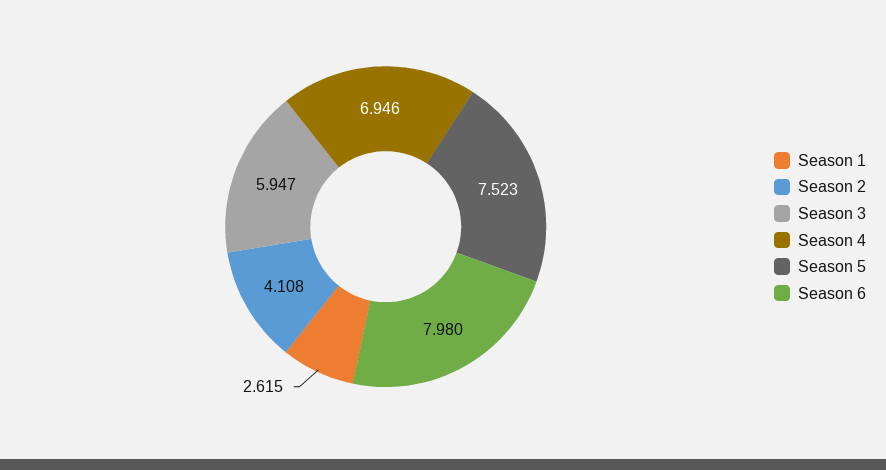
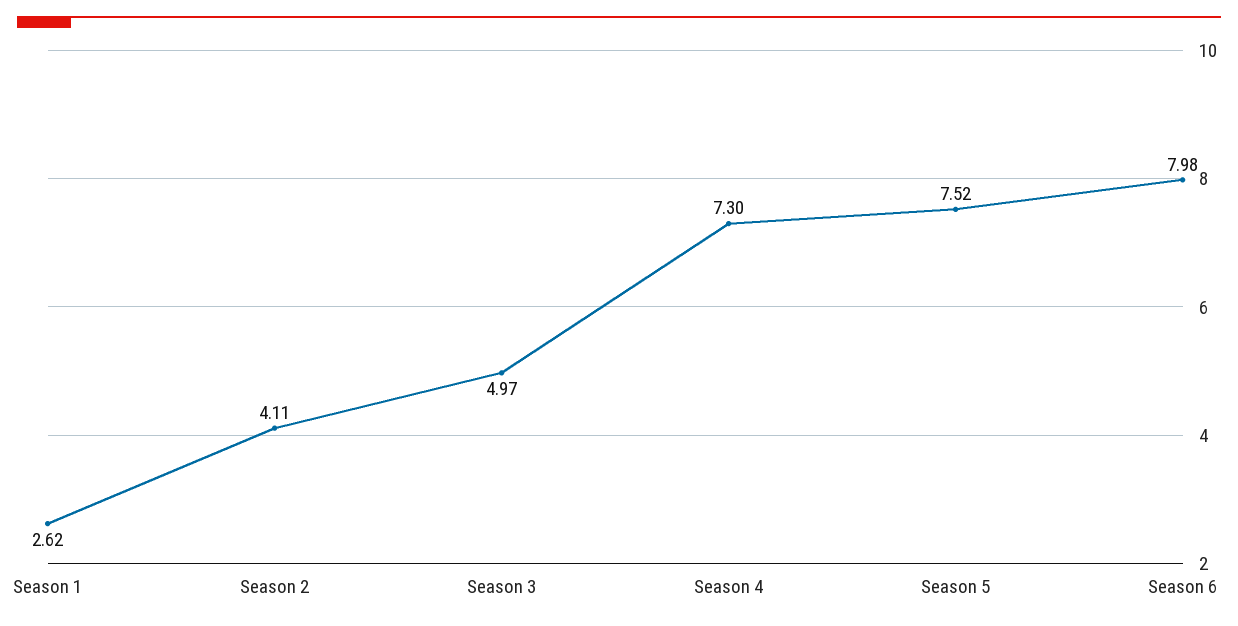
Season 3: 5.947 -> 4.97
Season 4: 6.946 -> 7.3

